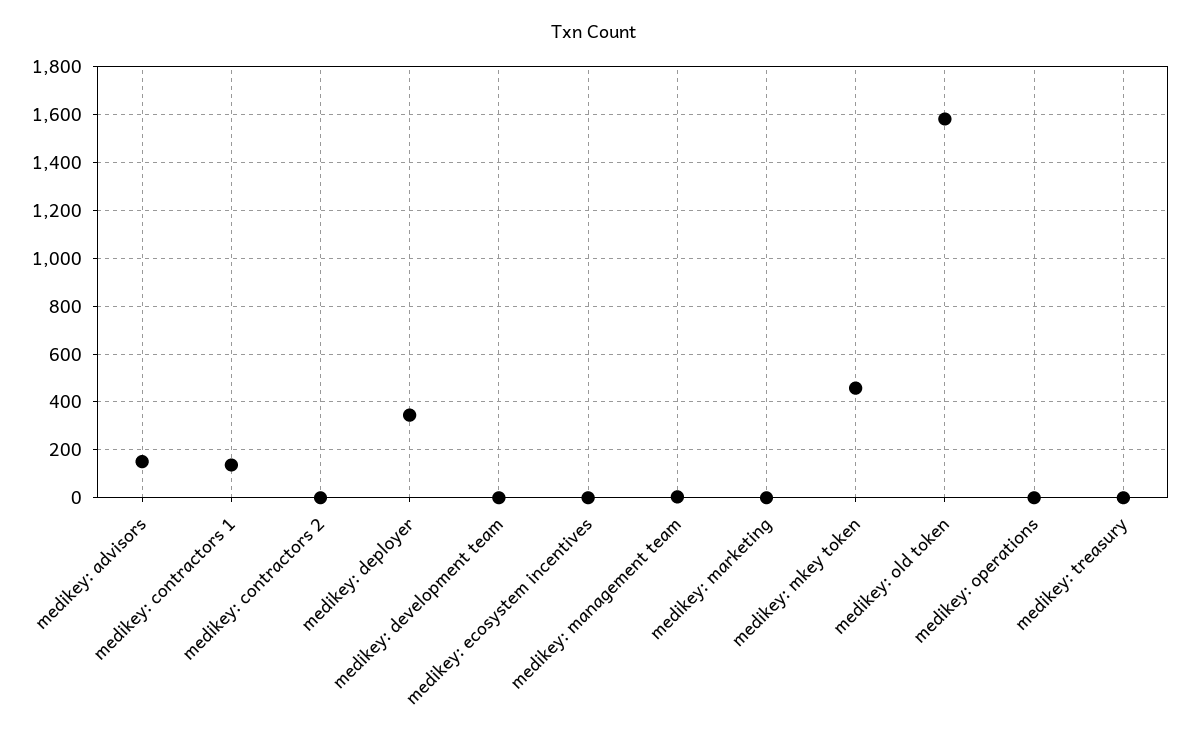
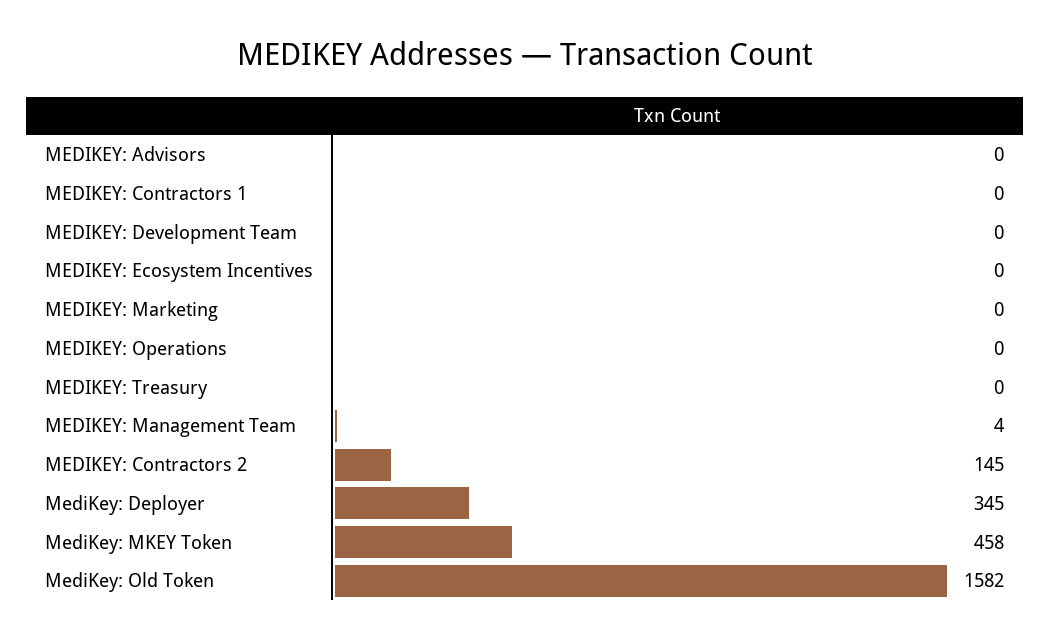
medikey: advisors: 150 -> 0
medikey: contractors 1: 150 -> 0
medikey: contractors 2: 0 -> 145

